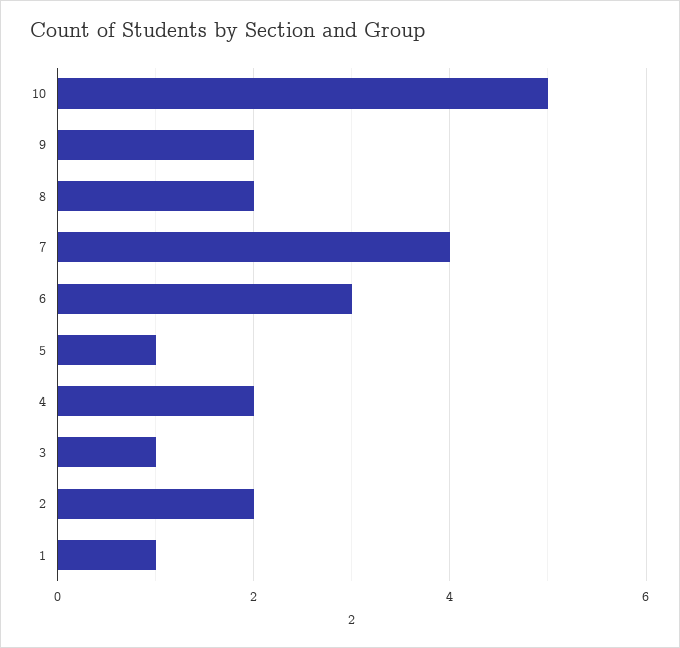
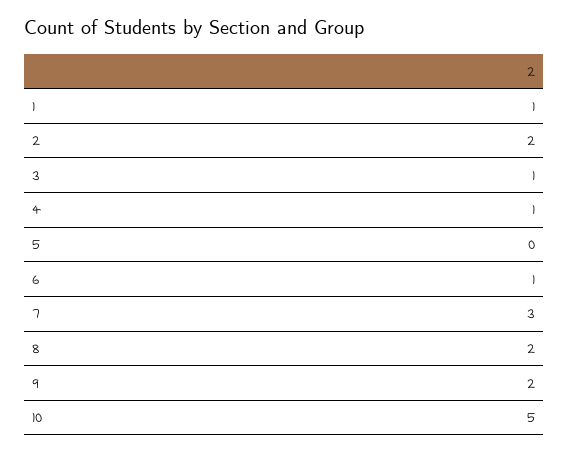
7: 4 -> 3
6: 3 -> 1
5: 1 -> 0
4: 2 -> 1

